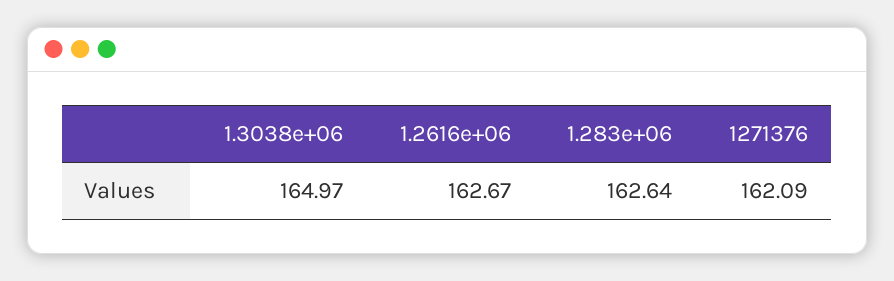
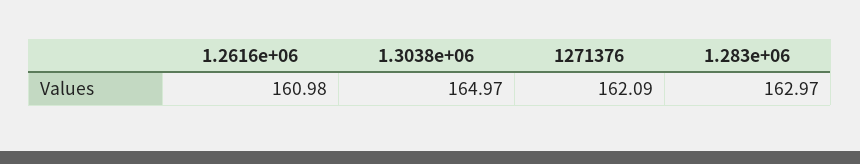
1.2616e+06: 162.67 -> 160.98
1.283e+06: 162.64 -> 162.97

